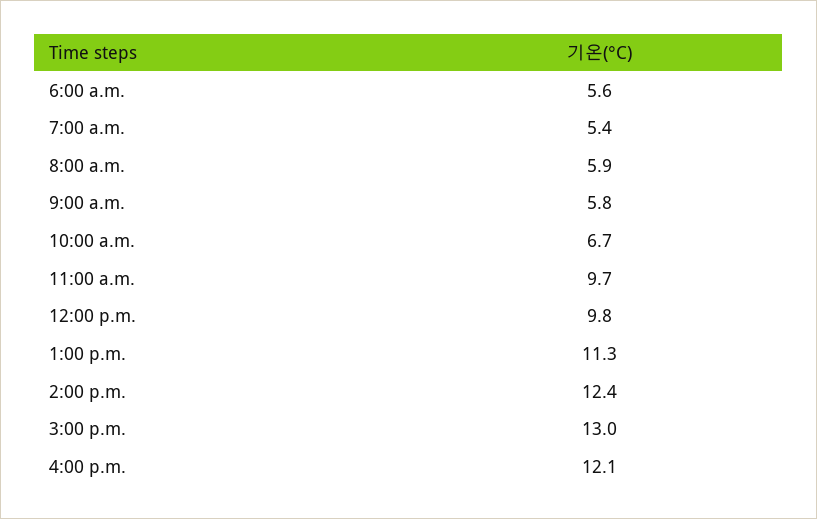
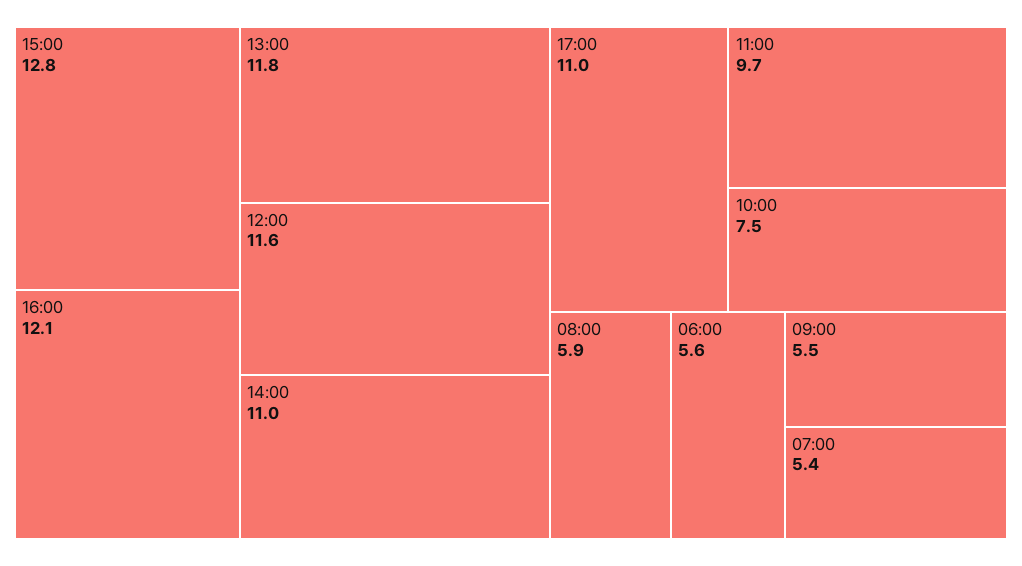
9:00 a.m.: 5.8 -> 5.5
10:00 a.m.: 6.7 -> 7.5
12:00 p.m.: 9.8 -> 11.6
1:00 p.m.: 11.3 -> 11.8
2:00 p.m.: 12.4 -> 11
3:00 p.m.: 13 -> 12.8
17:00: none -> 11

